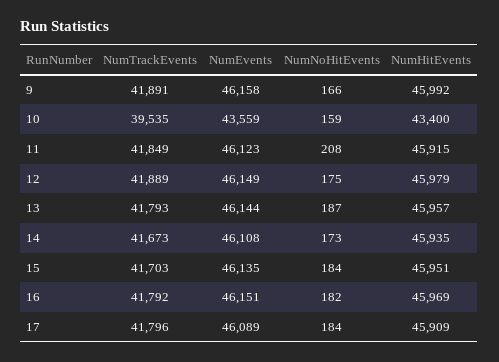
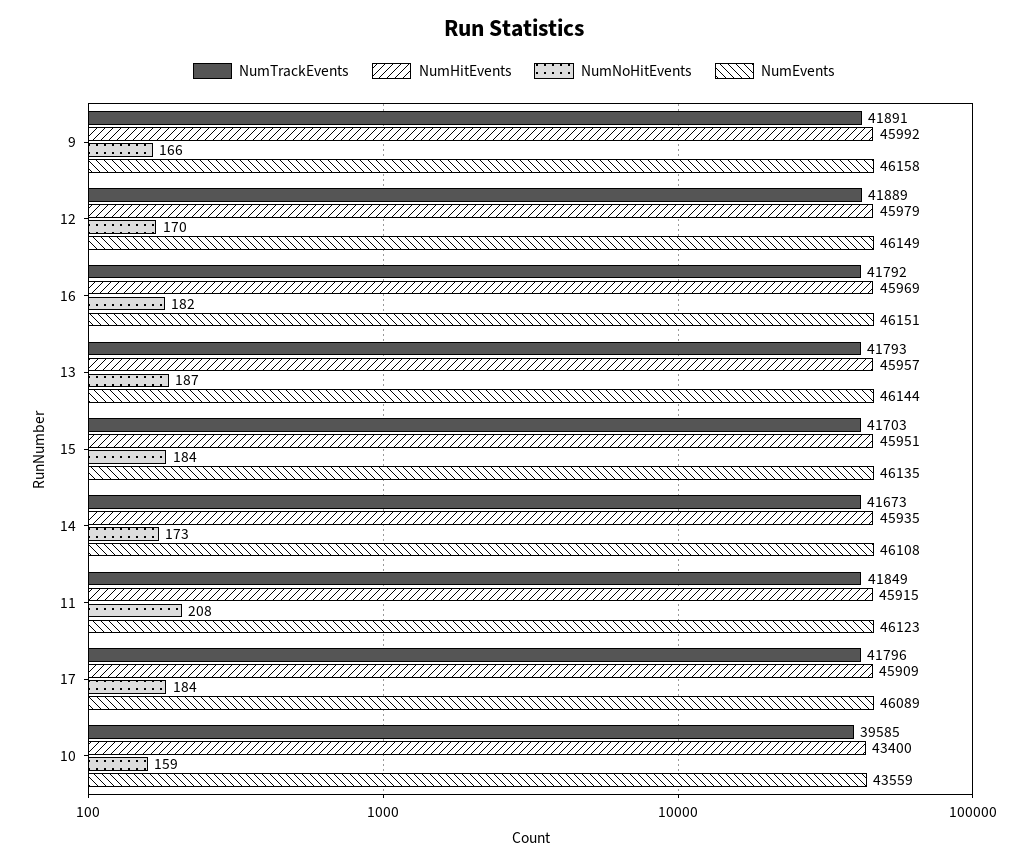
NumTrackEvents, 10: 39535 -> 39585
NumNoHitEvents, 12: 175 -> 170

